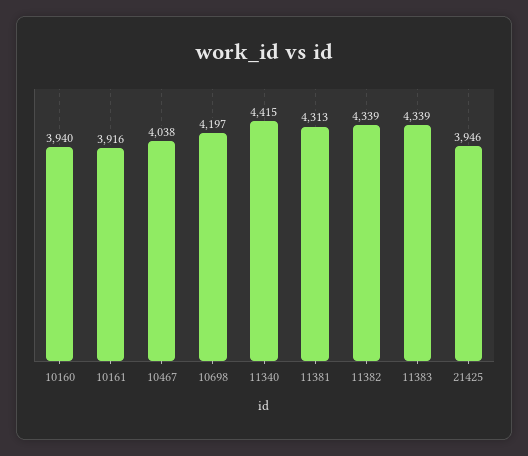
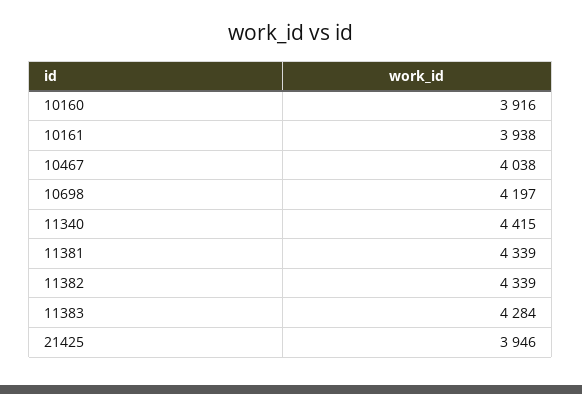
10160: 3940 -> 3916
10161: 3916 -> 3938
11381: 4313 -> 4339
11383: 4339 -> 4284

